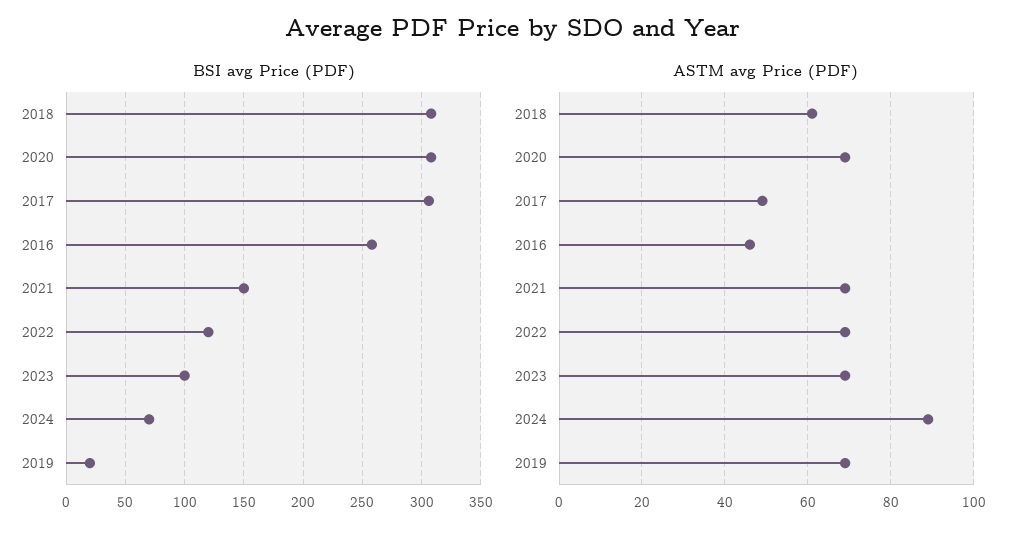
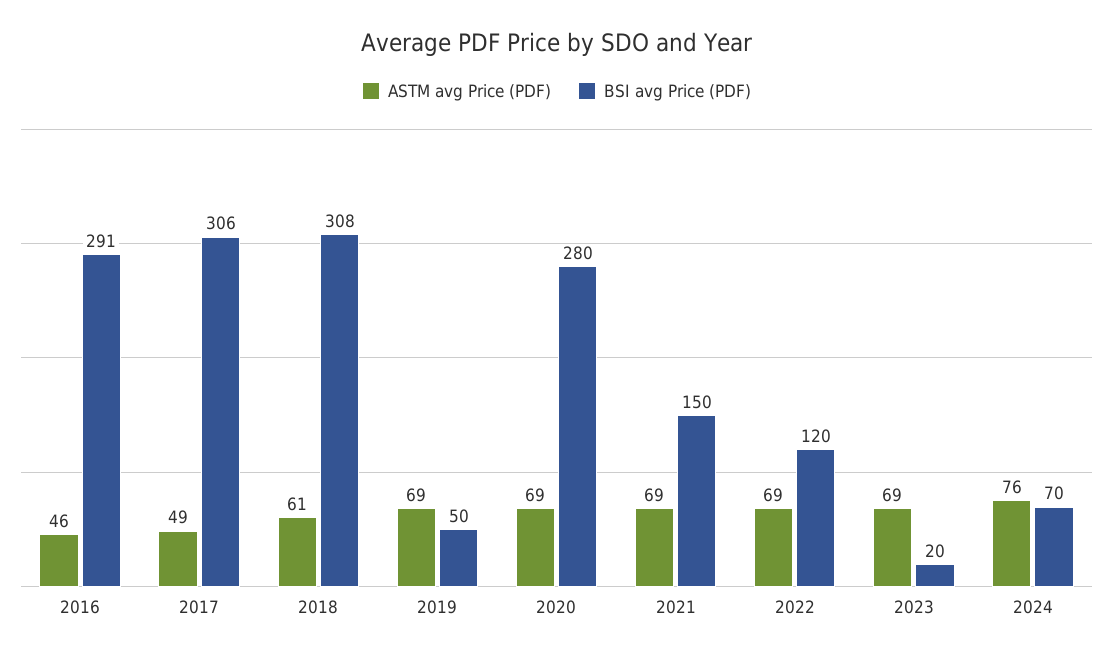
BSI avg Price (PDF), 2020: 310 -> 280
BSI avg Price (PDF), 2016: 260 -> 291
BSI avg Price (PDF), 2023: 100 -> 20
BSI avg Price (PDF), 2019: 20 -> 50
ASTM avg Price (PDF), 2024: 90 -> 76

